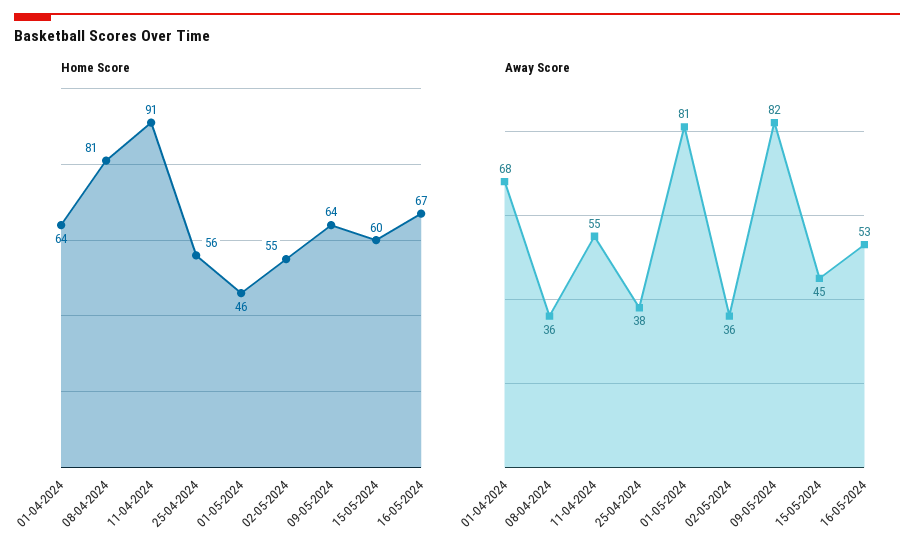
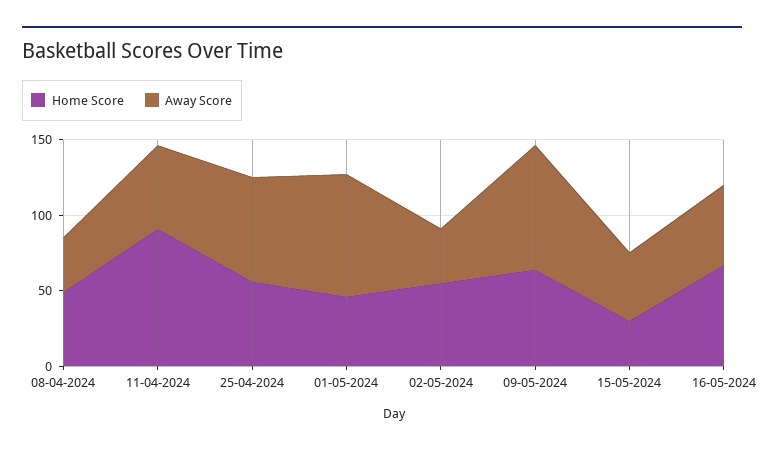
Home Score, 01-04-2024: 64 -> none
Home Score, 08-04-2024: 81 -> 50
Home Score, 15-05-2024: 60 -> 30
Away Score, 01-04-2024: 68 -> none
Away Score, 25-04-2024: 38 -> 70

